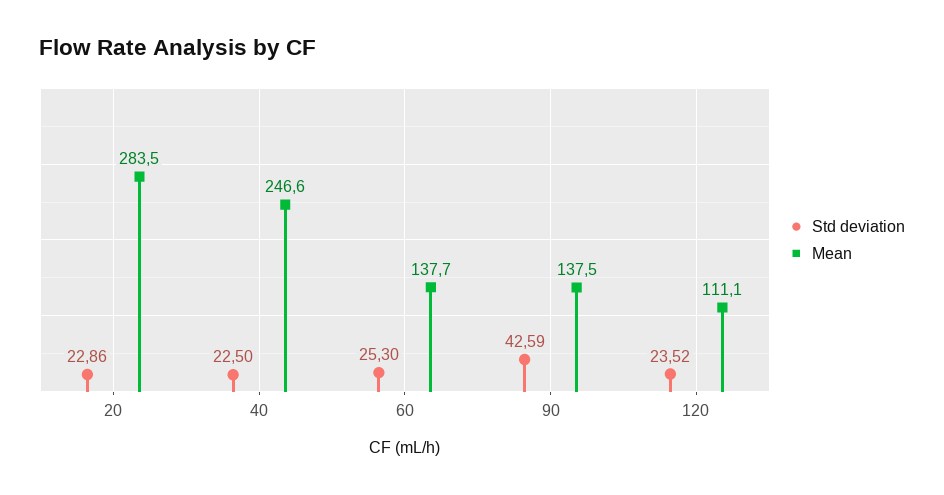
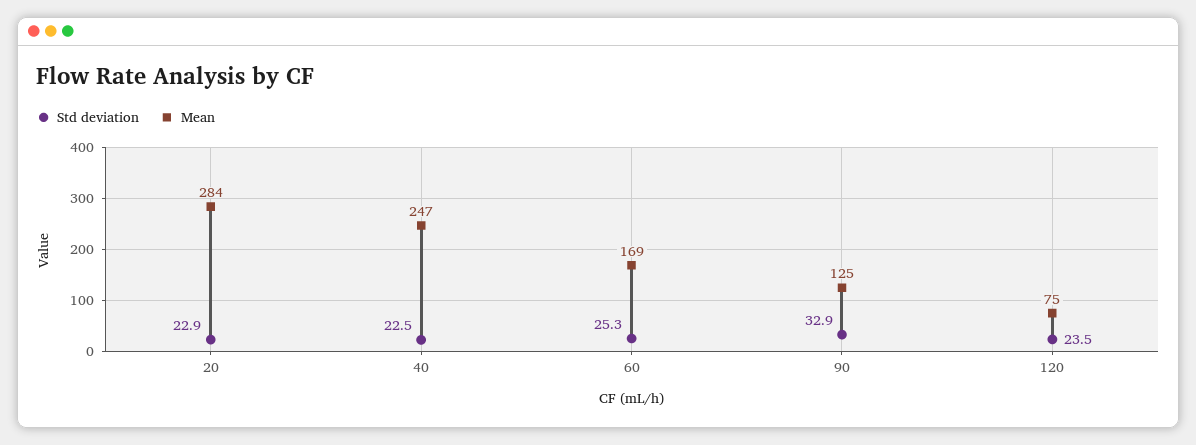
Mean, 60: 137.7 -> 169
Std deviation, 90: 42.59 -> 32.9
Mean, 90: 137.5 -> 125
Mean, 120: 111.1 -> 75

